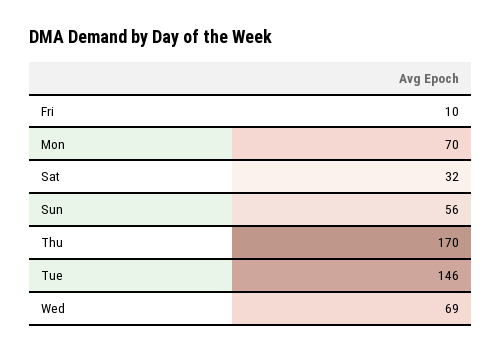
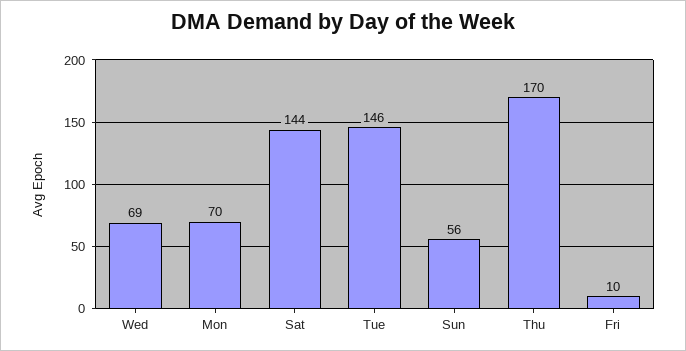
Sat: 32 -> 144

